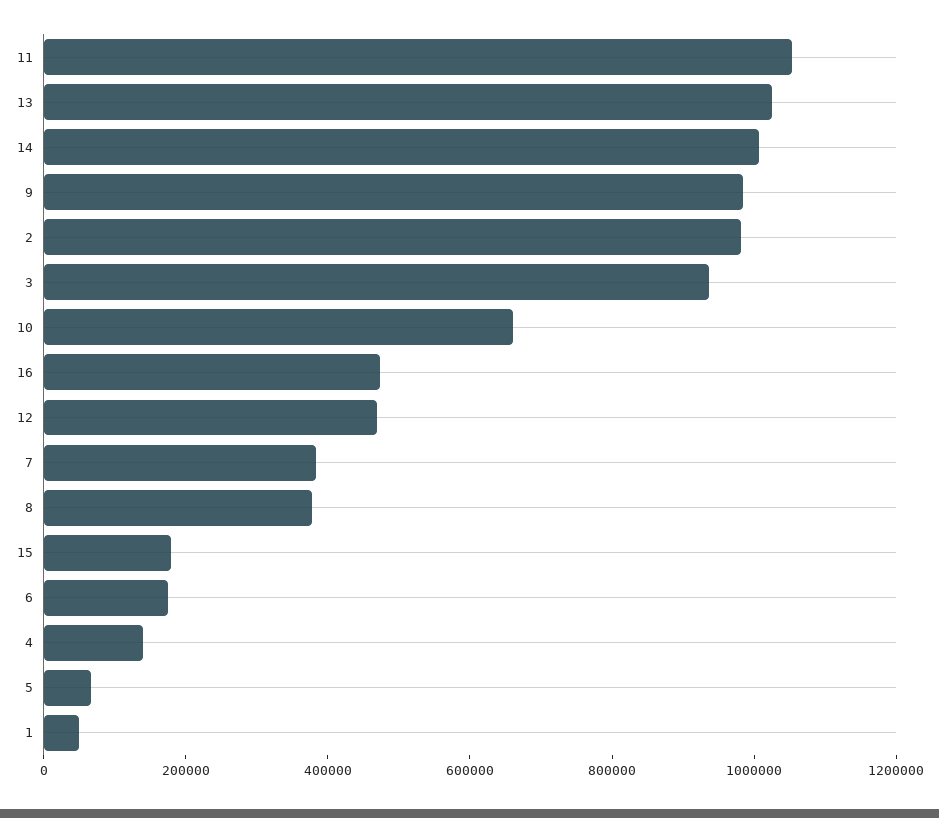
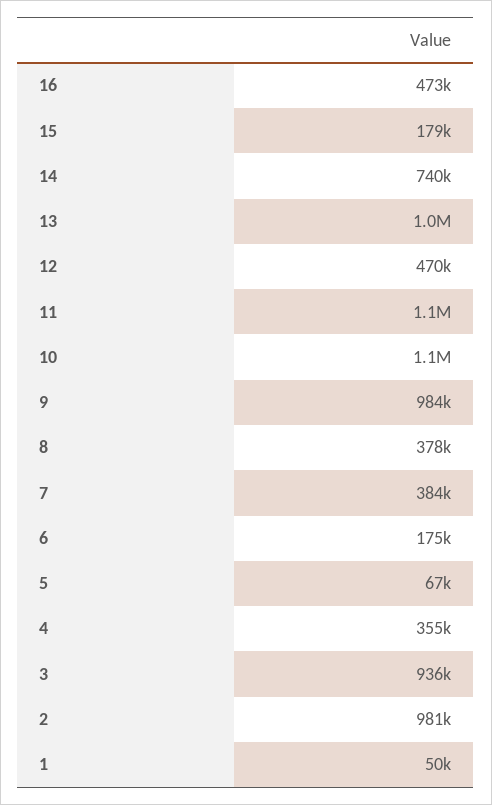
14: 1000000 -> 740000
10: 650000 -> 1100000
4: 150000 -> 355000

